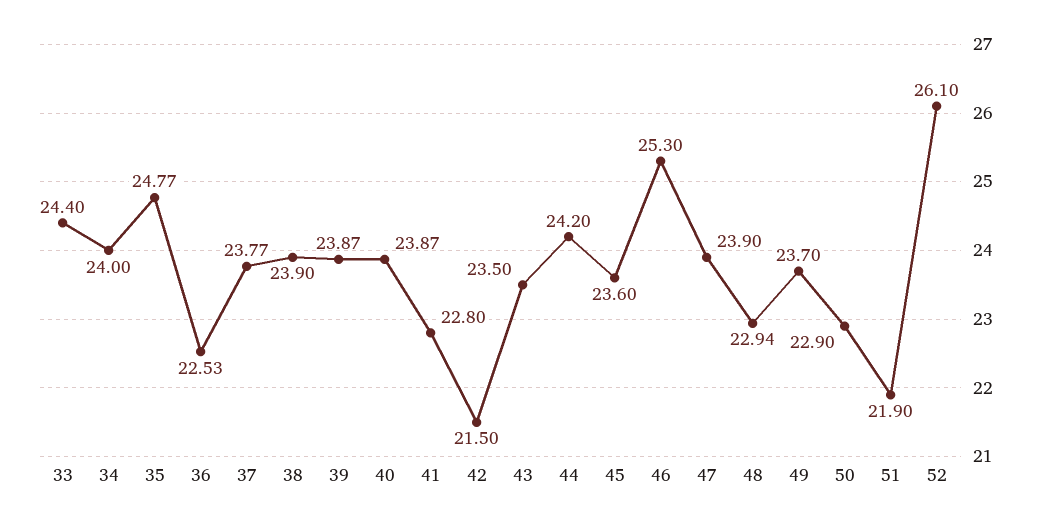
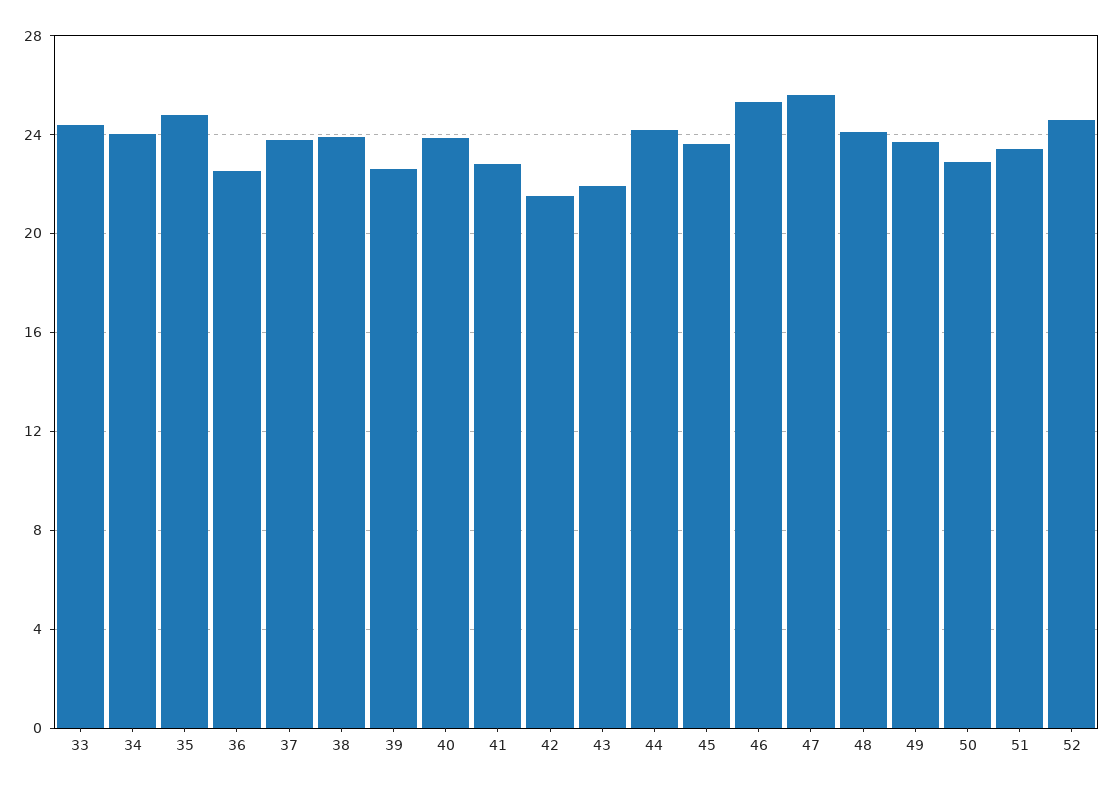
39: 23.87 -> 22.5
43: 23.5 -> 22
47: 23.9 -> 25.5
48: 22.94 -> 24
51: 21.9 -> 23.5
52: 26.1 -> 24.5

